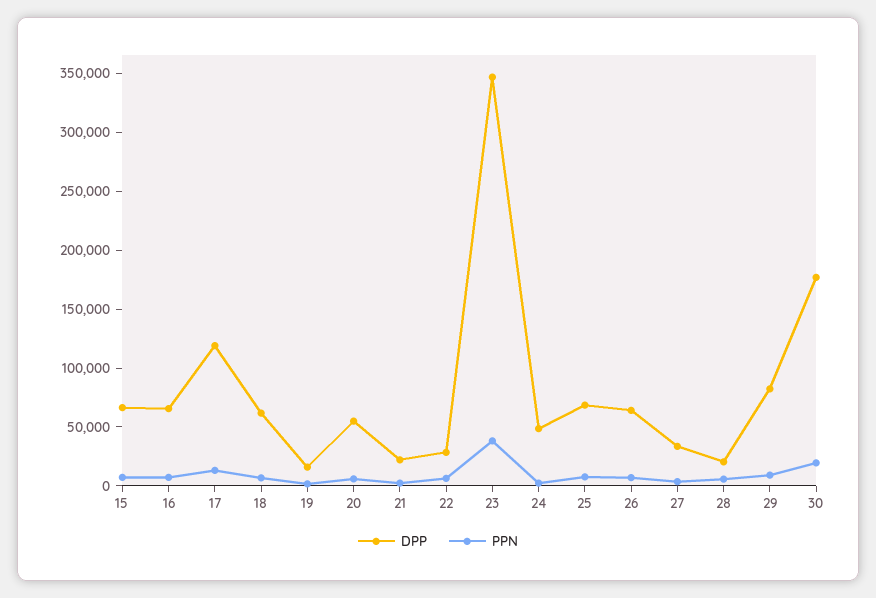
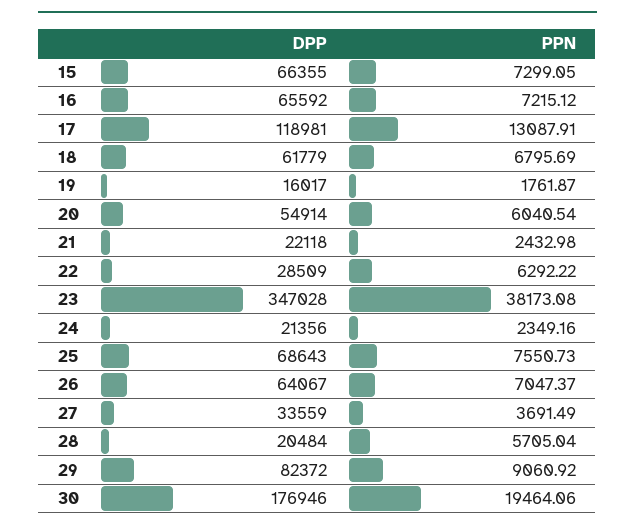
DPP, 24: 50000 -> 21356

